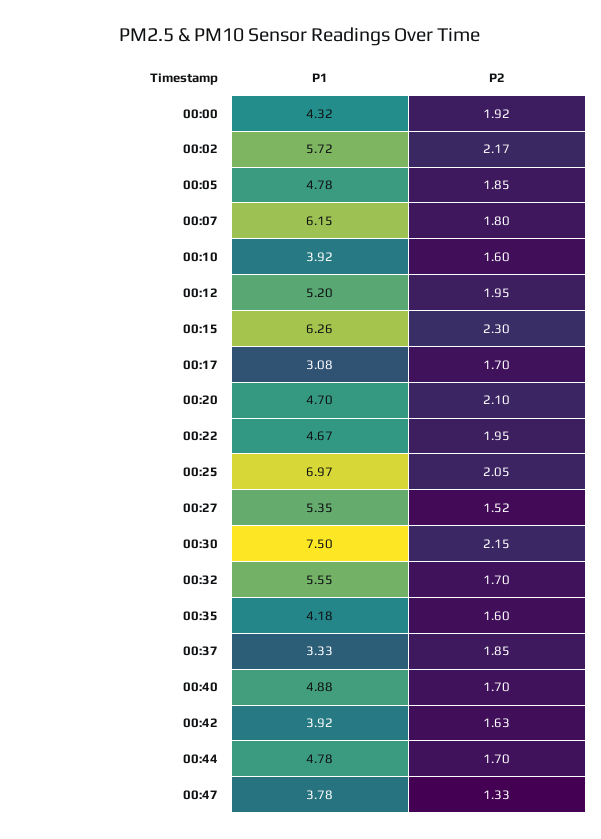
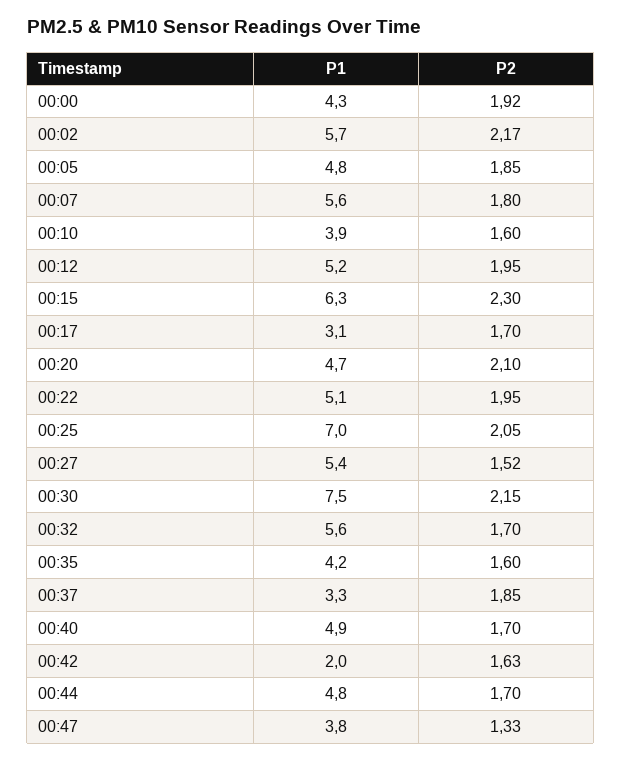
P1, 00:07: 6.15 -> 5.6
P1, 00:22: 4.67 -> 5.1
P1, 00:42: 3.92 -> 2

